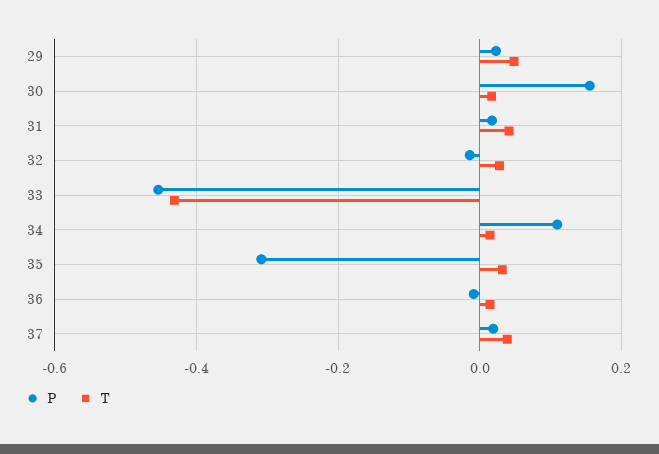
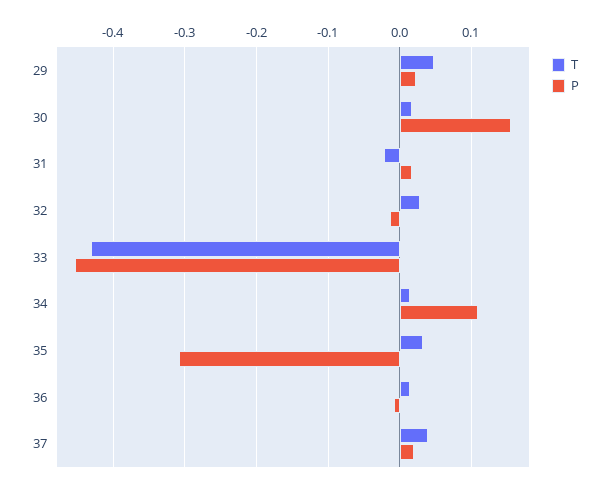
T, 31: 0.04 -> -0.02

